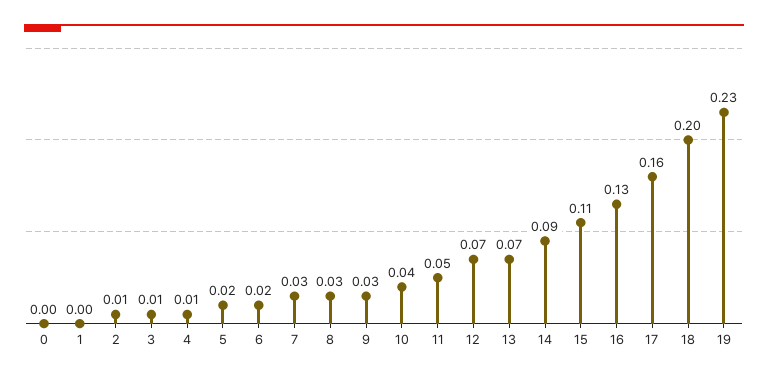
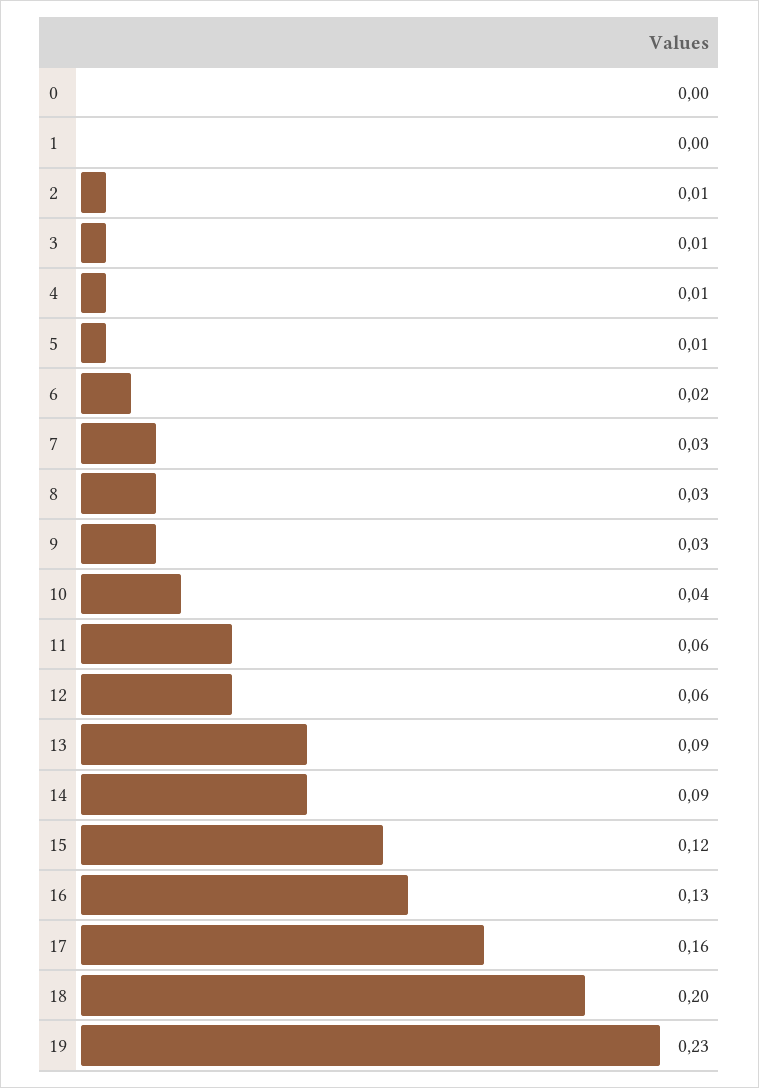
5: 0.02 -> 0.01
11: 0.05 -> 0.06
12: 0.07 -> 0.06
13: 0.07 -> 0.09
15: 0.11 -> 0.12

